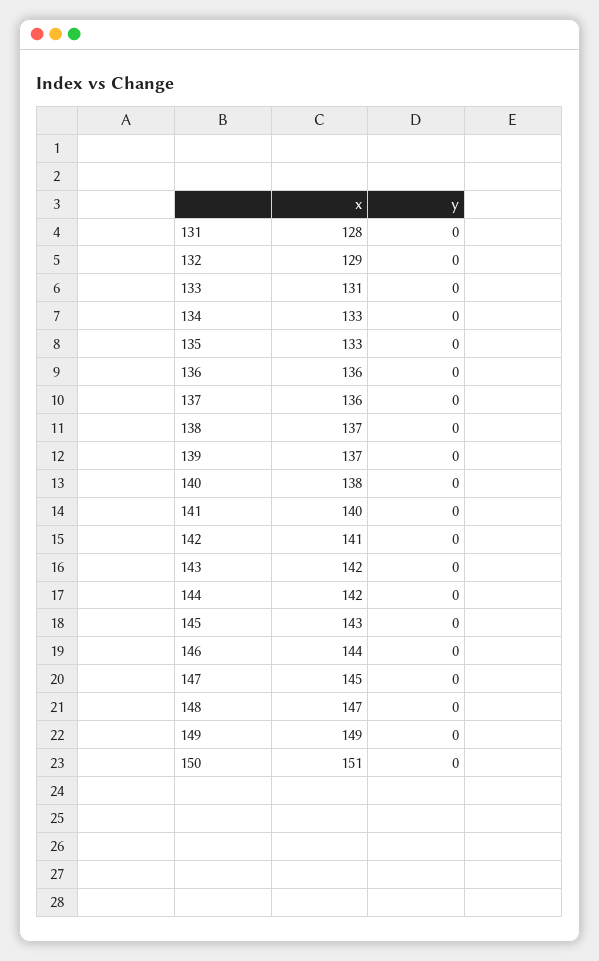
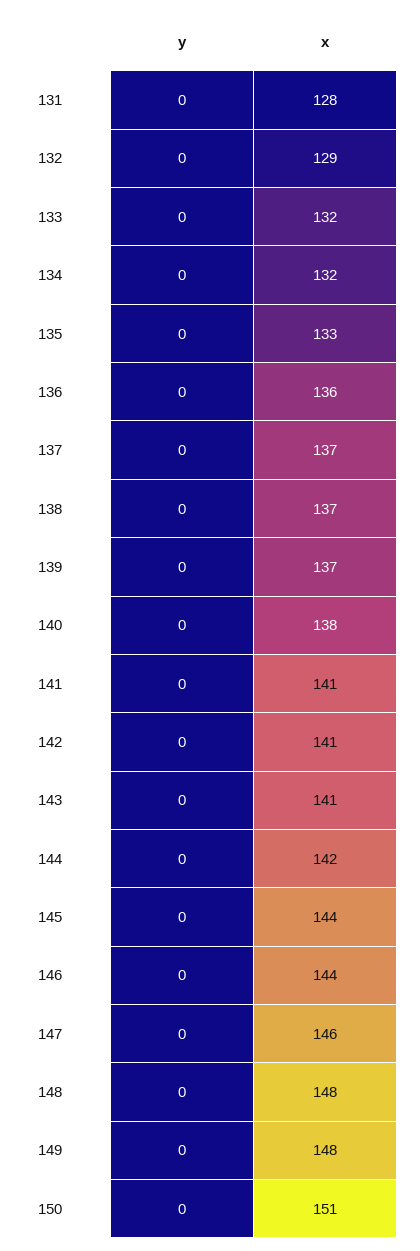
x, 133: 131 -> 132
x, 134: 133 -> 132
x, 137: 136 -> 137
x, 141: 140 -> 141
x, 143: 142 -> 141
x, 145: 143 -> 144
x, 147: 145 -> 146
x, 148: 147 -> 148
x, 149: 149 -> 148

